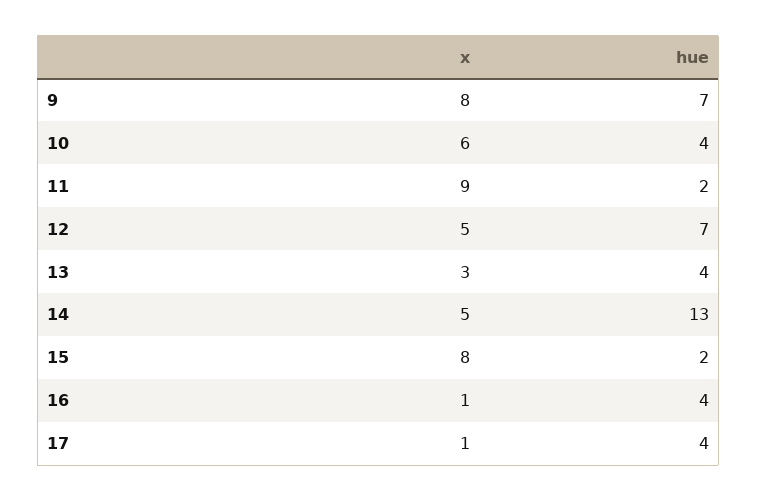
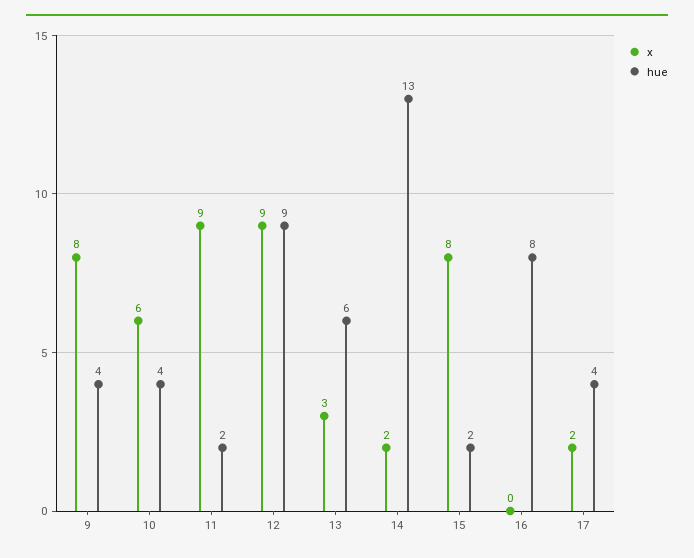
hue, 9: 7 -> 4
x, 12: 5 -> 9
hue, 12: 7 -> 9
hue, 13: 4 -> 6
x, 14: 5 -> 2
x, 16: 1 -> 0
hue, 16: 4 -> 8
x, 17: 1 -> 2

